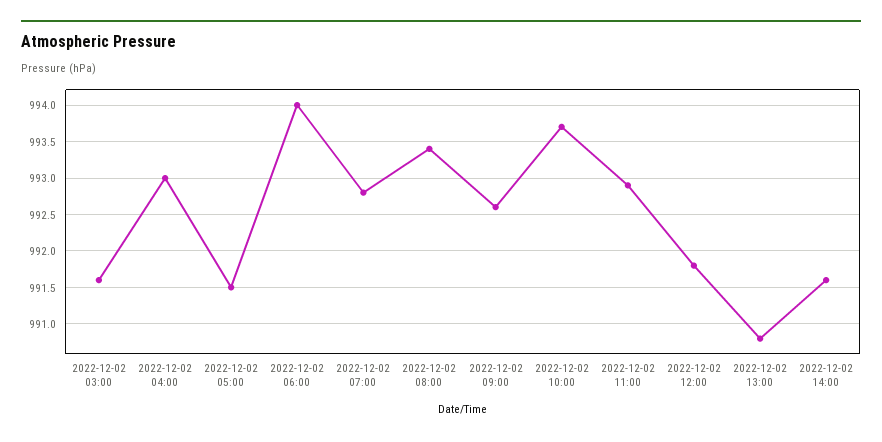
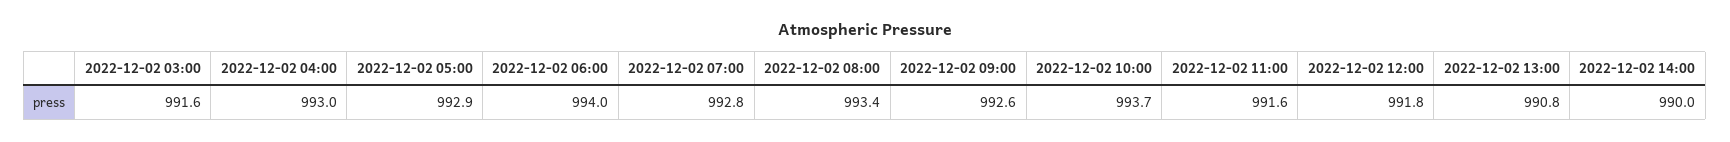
2022-12-02 05:00: 991.5 -> 992.9
2022-12-02 11:00: 992.9 -> 991.6
2022-12-02 14:00: 991.6 -> 990

